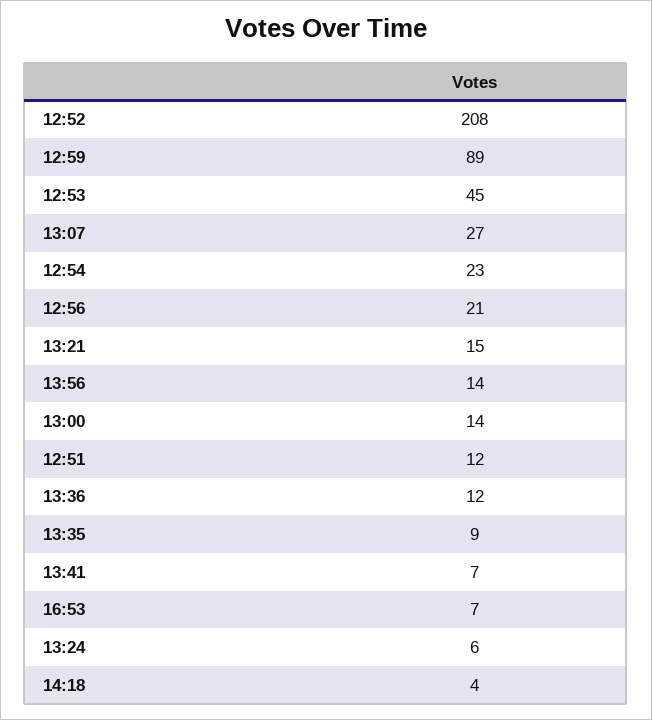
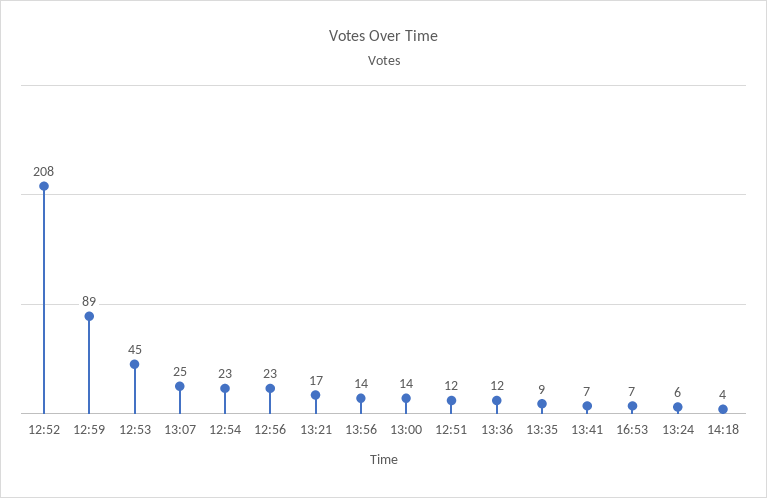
13:07: 27 -> 25
12:56: 21 -> 23
13:21: 15 -> 17

